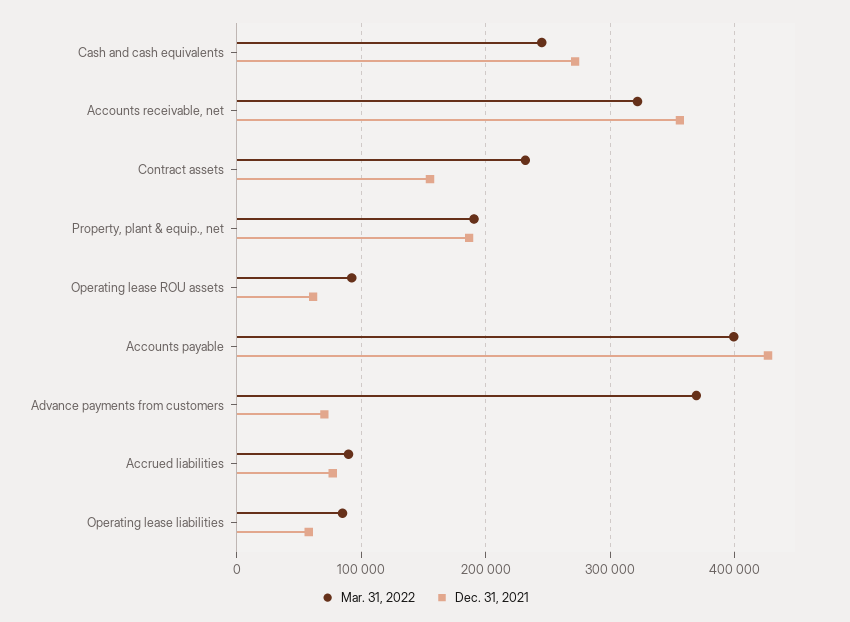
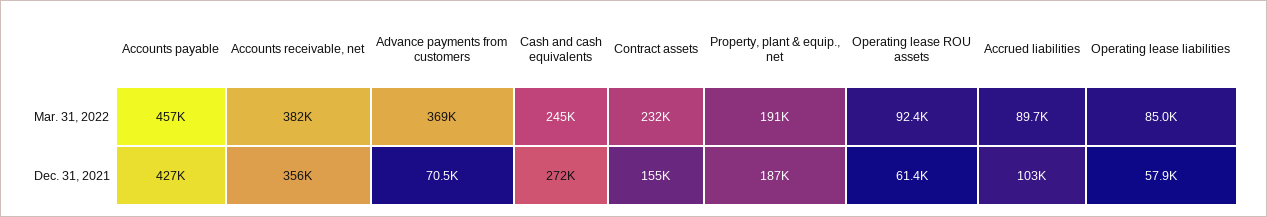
Mar. 31, 2022, Accounts receivable, net: 320000 -> 382000
Mar. 31, 2022, Accounts payable: 400000 -> 457000
Dec. 31, 2021, Accrued liabilities: 80000 -> 103000

